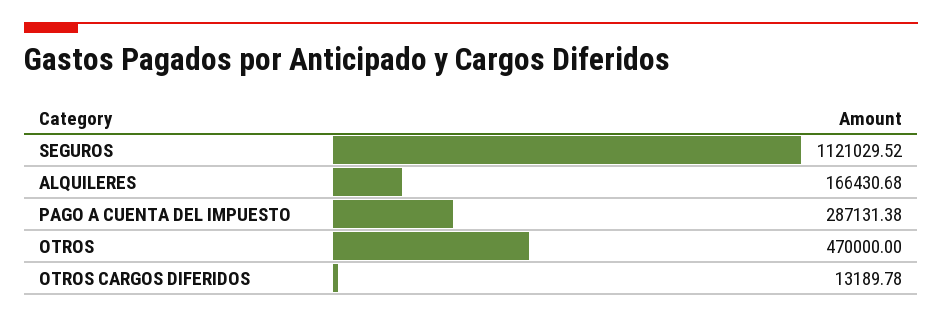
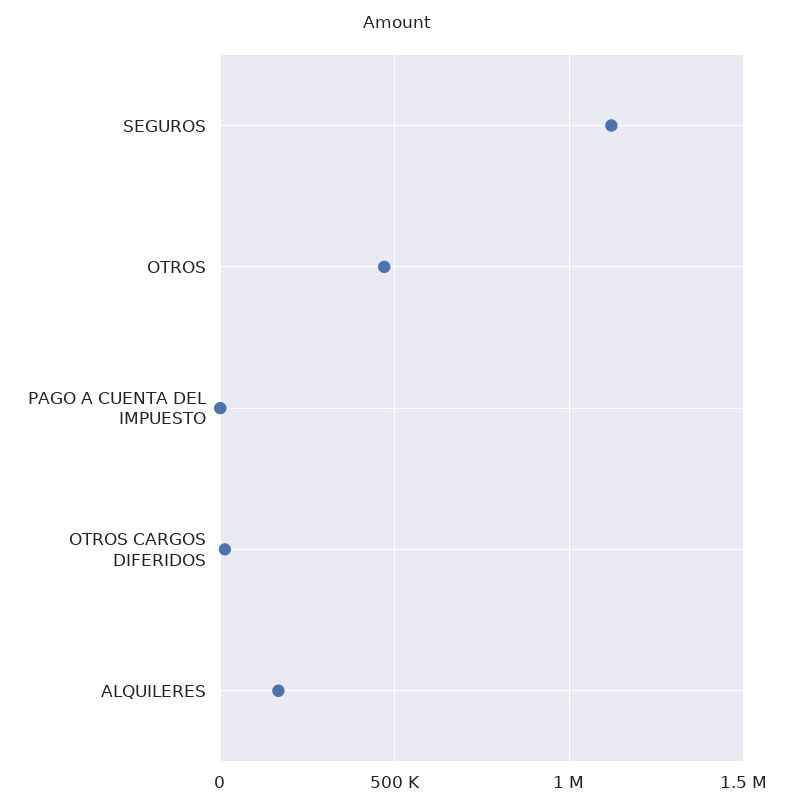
PAGO A CUENTA DEL IMPUESTO: 287131.38 -> 0

